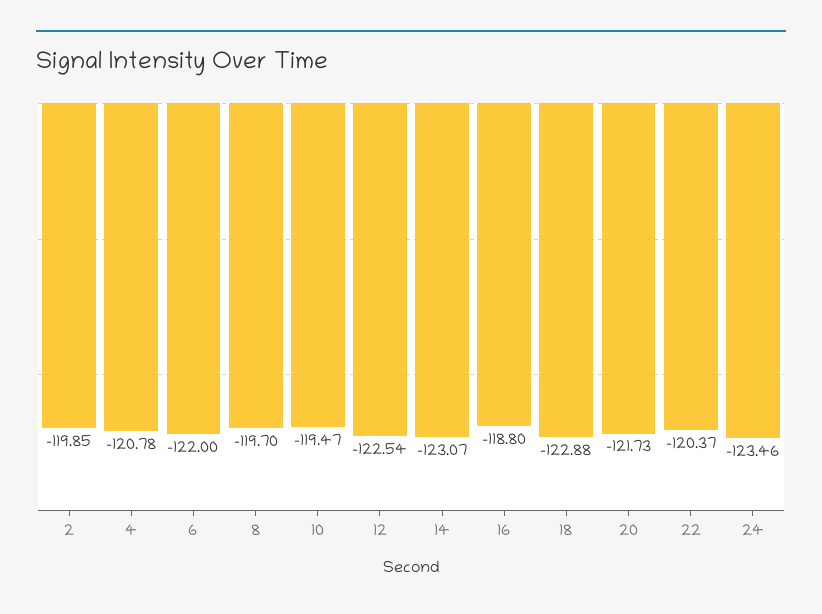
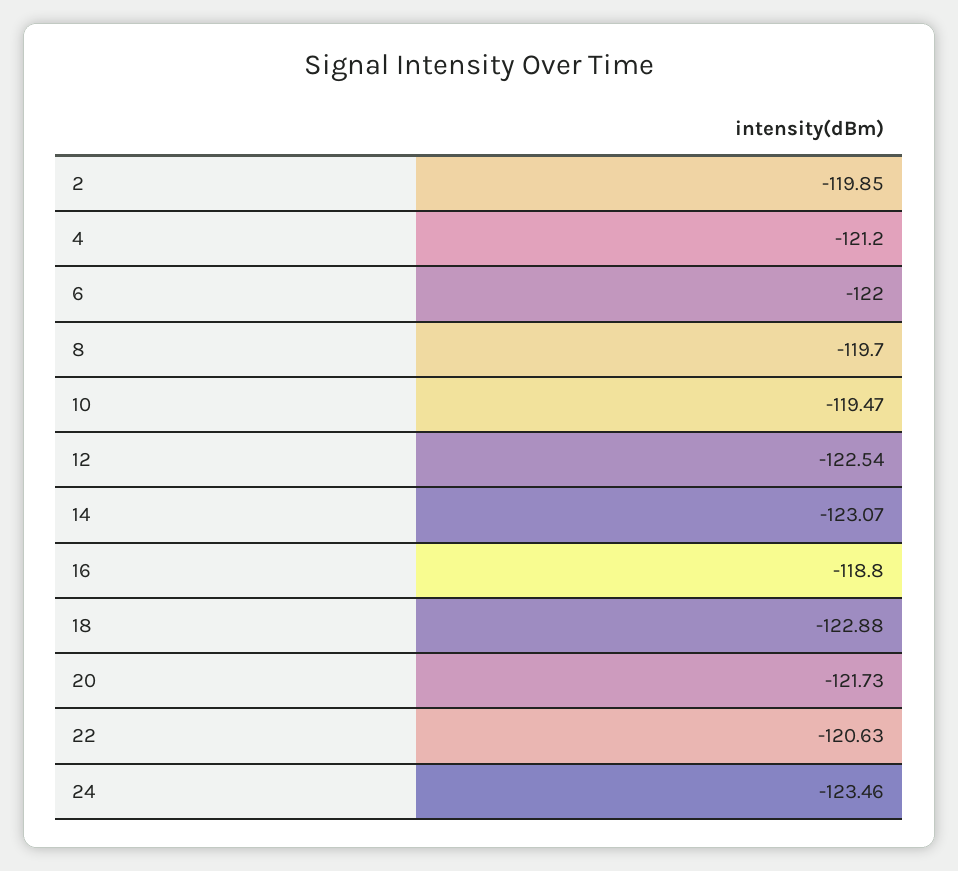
4: -120.78 -> -121.2
22: -120.37 -> -120.63

